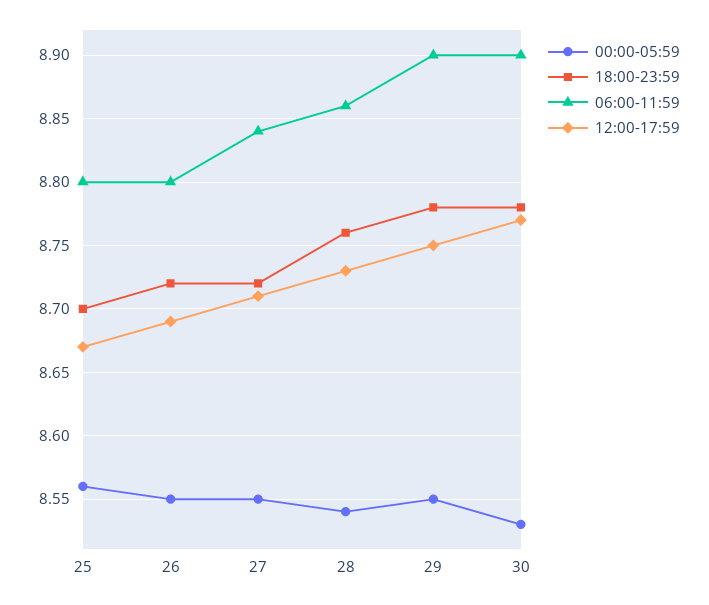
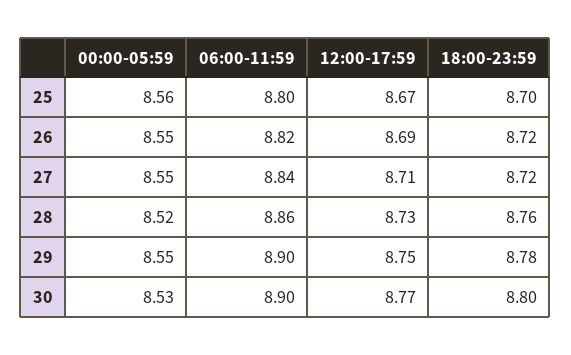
06:00-11:59, 26: 8.8 -> 8.82
00:00-05:59, 28: 8.54 -> 8.52
18:00-23:59, 30: 8.78 -> 8.8

